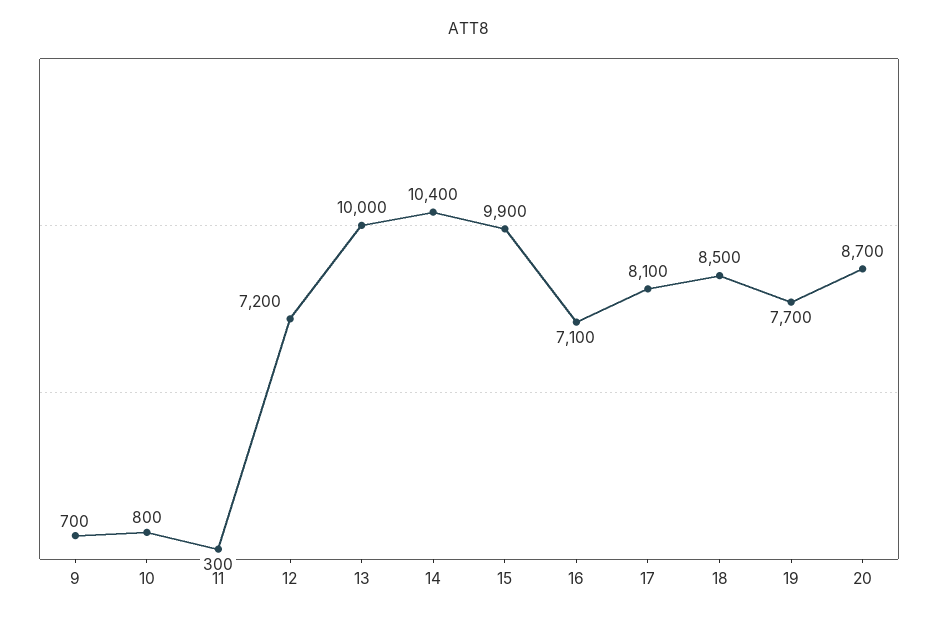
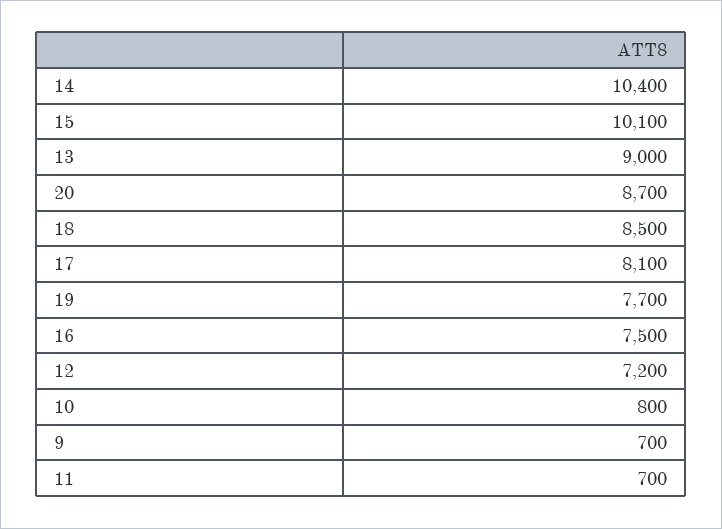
11: 300 -> 700
13: 10000 -> 9000
15: 9900 -> 10100
16: 7100 -> 7500

